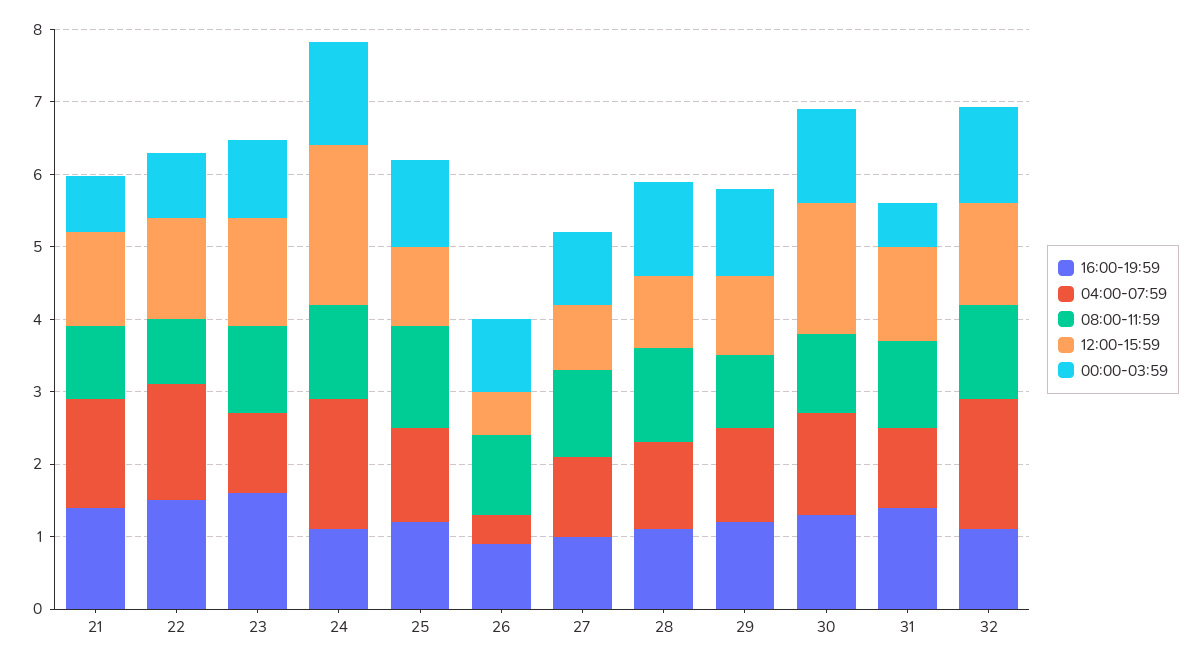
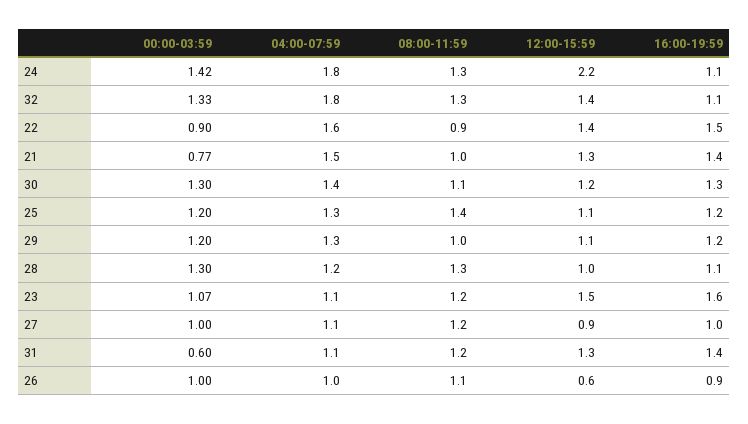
04:00-07:59, 26: 0.4 -> 1
12:00-15:59, 30: 1.8 -> 1.2

